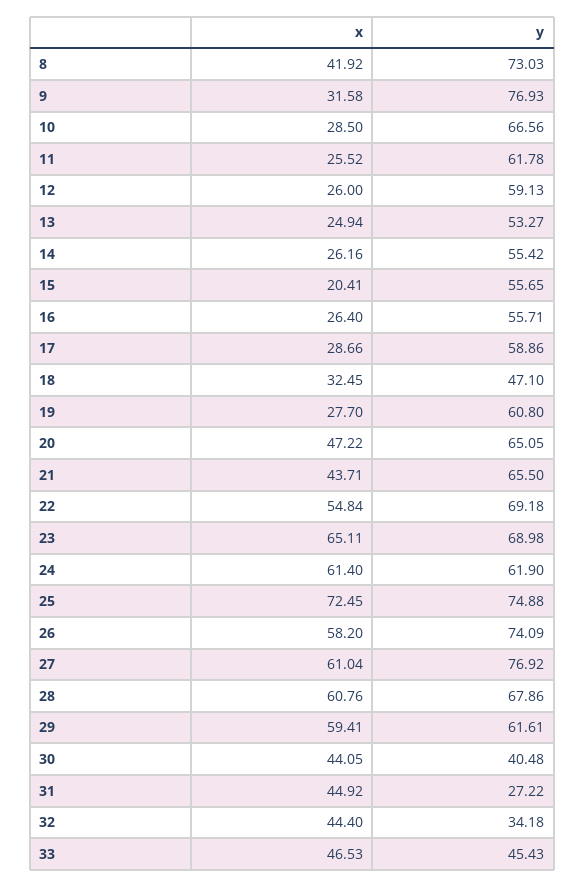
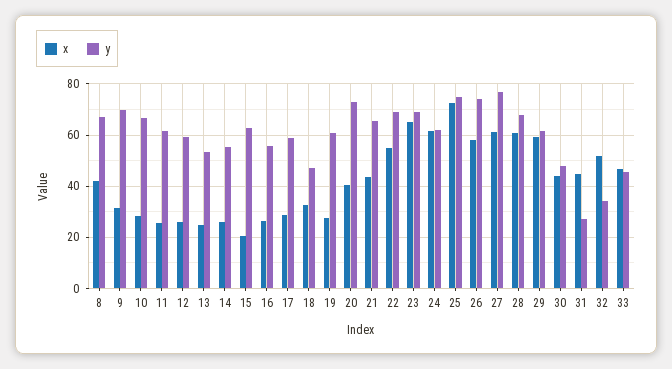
y, 8: 73.03 -> 67.5
y, 9: 76.93 -> 70
y, 15: 55.65 -> 62.5
x, 20: 47.22 -> 40
y, 20: 65.05 -> 72.5
y, 30: 40.48 -> 47.5
x, 32: 44.4 -> 52.5

